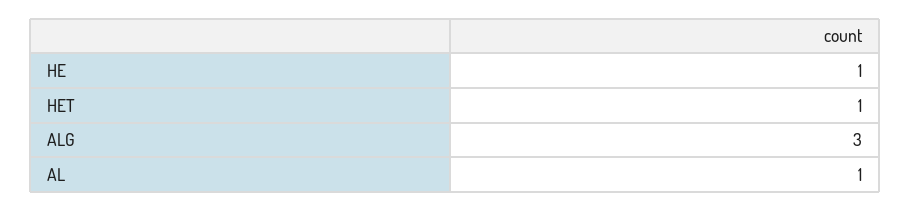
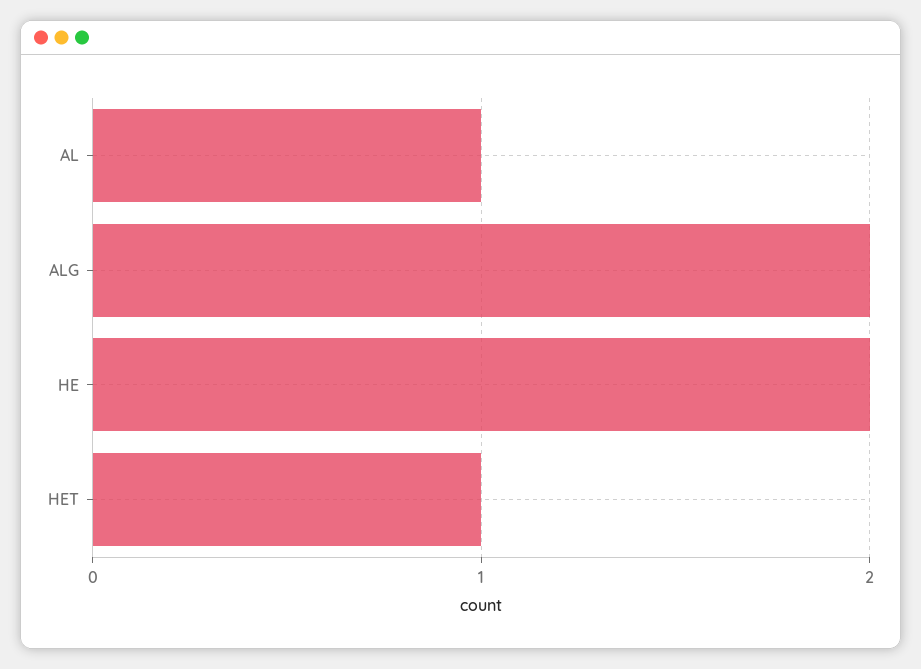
HE: 1 -> 2
ALG: 3 -> 2

